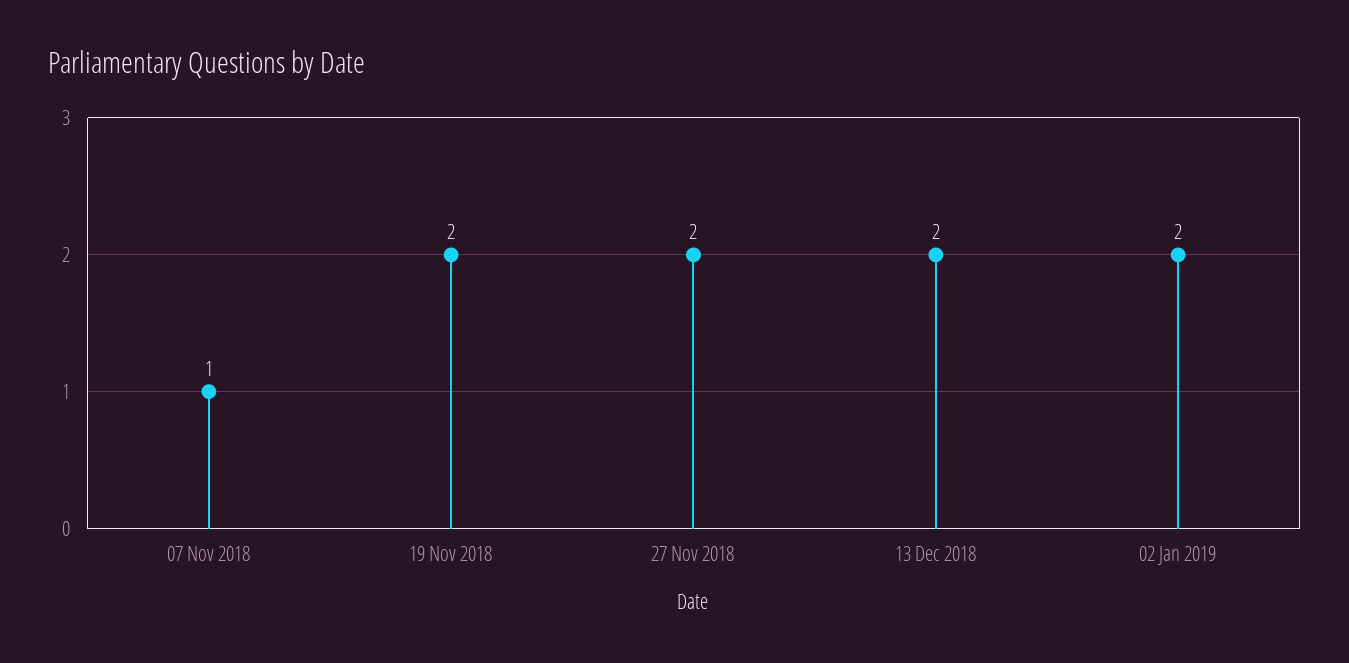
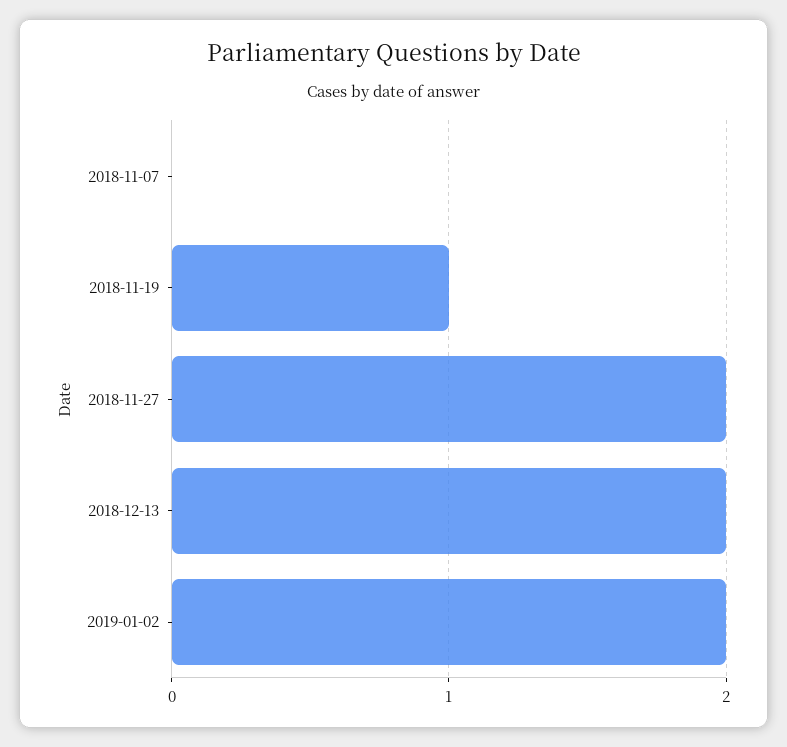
07 Nov 2018: 1 -> 0
19 Nov 2018: 2 -> 1

